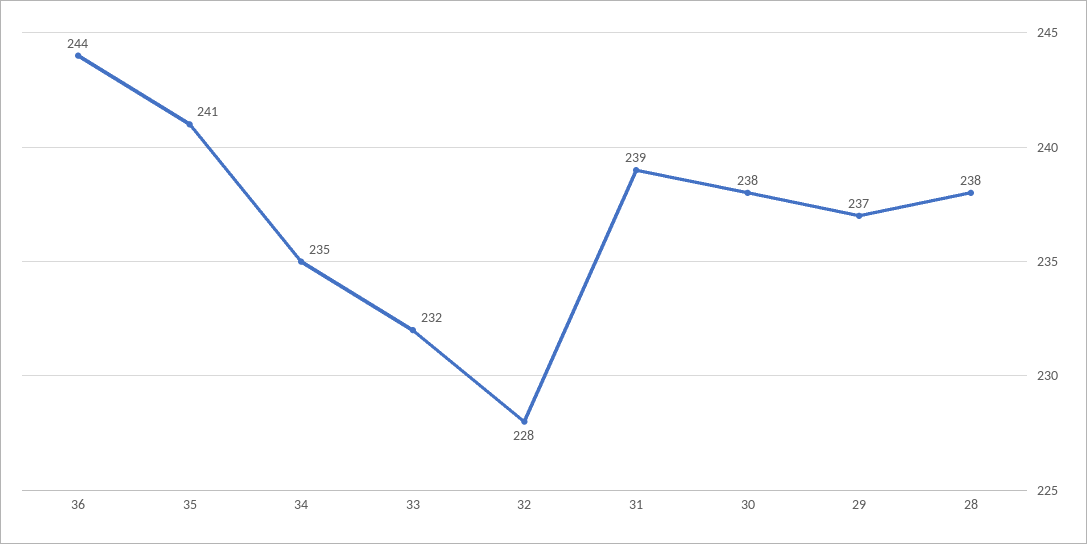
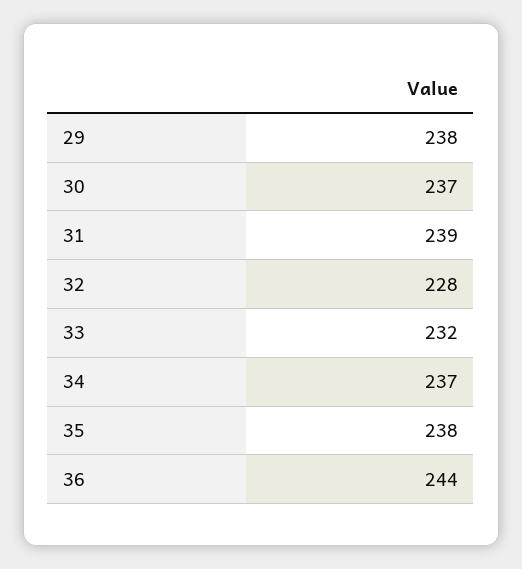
35: 241 -> 238
34: 235 -> 237
30: 238 -> 237
29: 237 -> 238
28: 238 -> none

